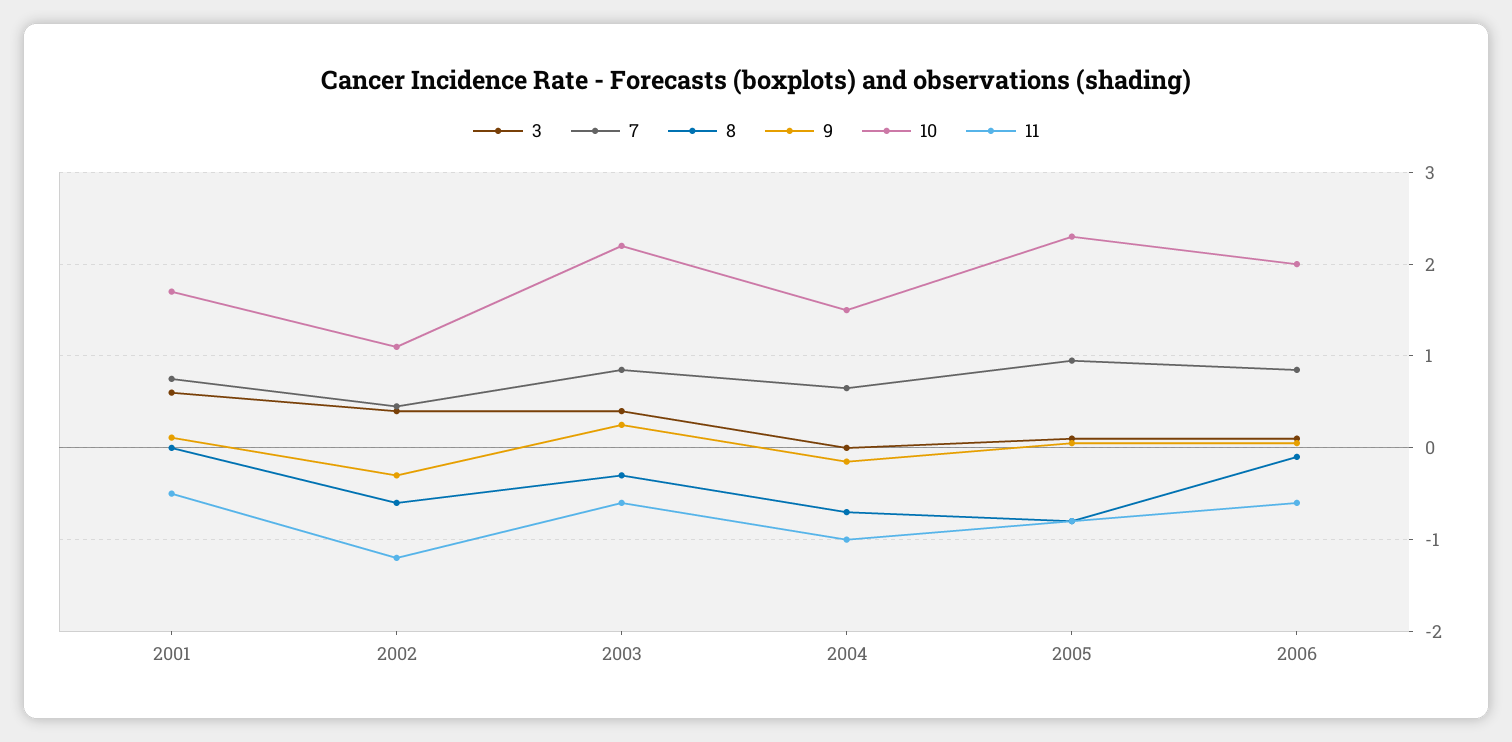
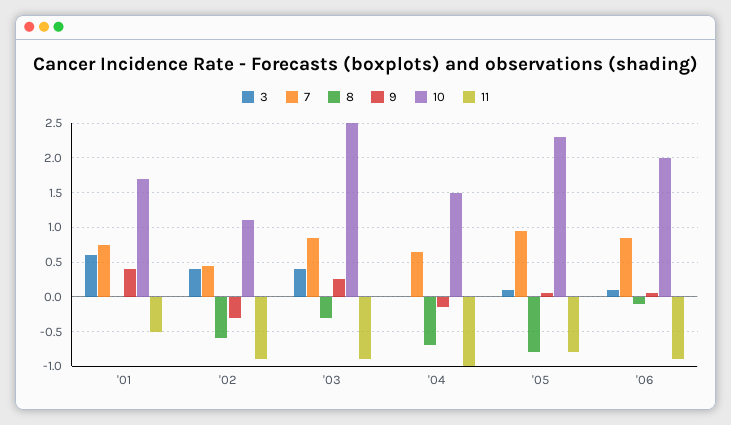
9, 2001: 0.1 -> 0.4
11, 2002: -1.2 -> -0.9
10, 2003: 2.2 -> 2.5
11, 2003: -0.6 -> -0.9
11, 2006: -0.6 -> -0.9

